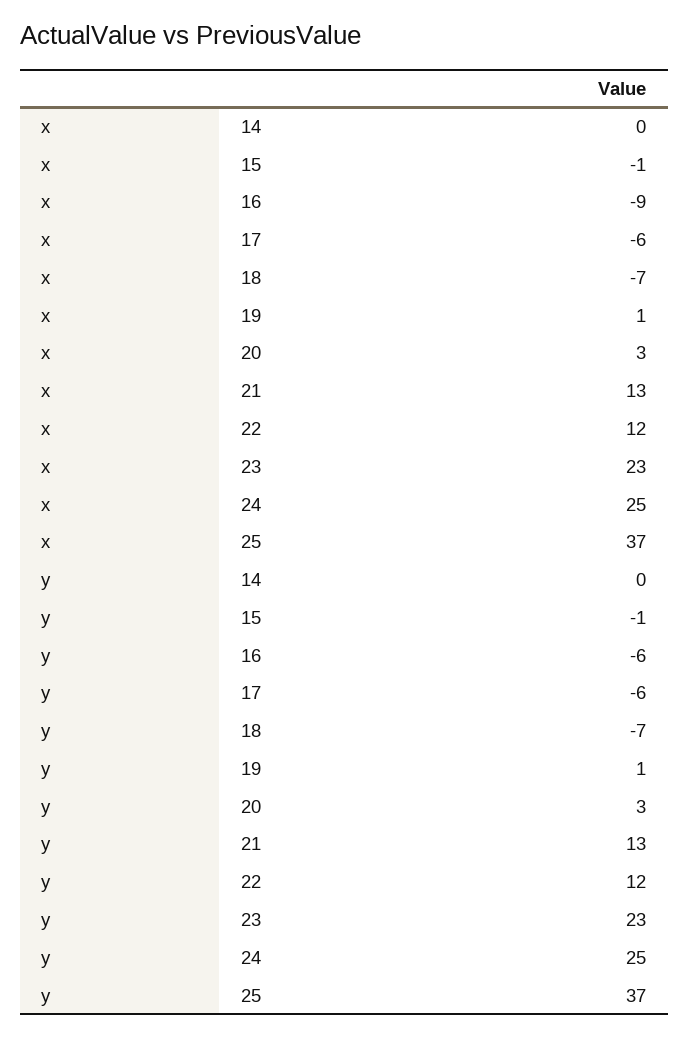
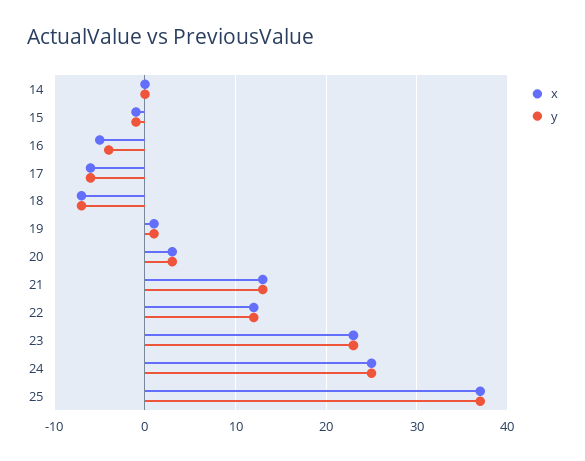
x, 16: -9 -> -5
y, 16: -6 -> -4

